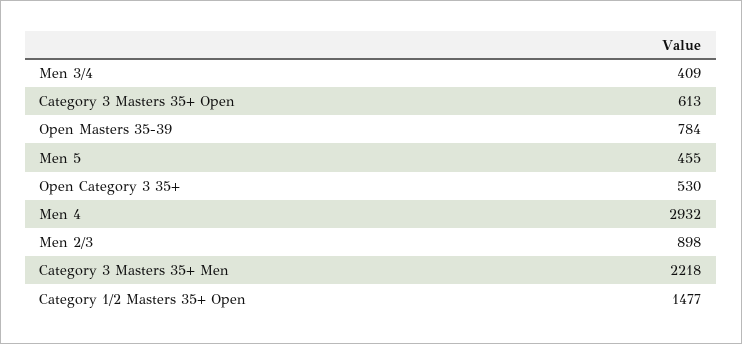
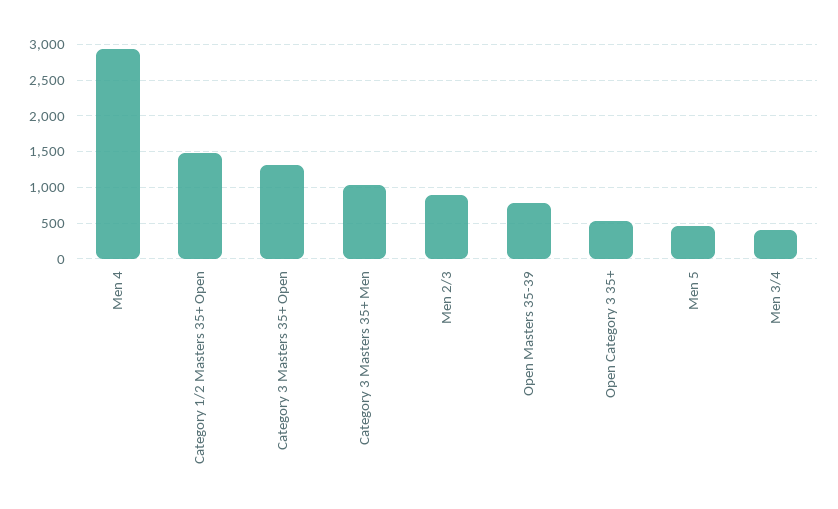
Category 3 Masters 35+ Open: 613 -> 1300
Category 3 Masters 35+ Men: 2218 -> 1000

